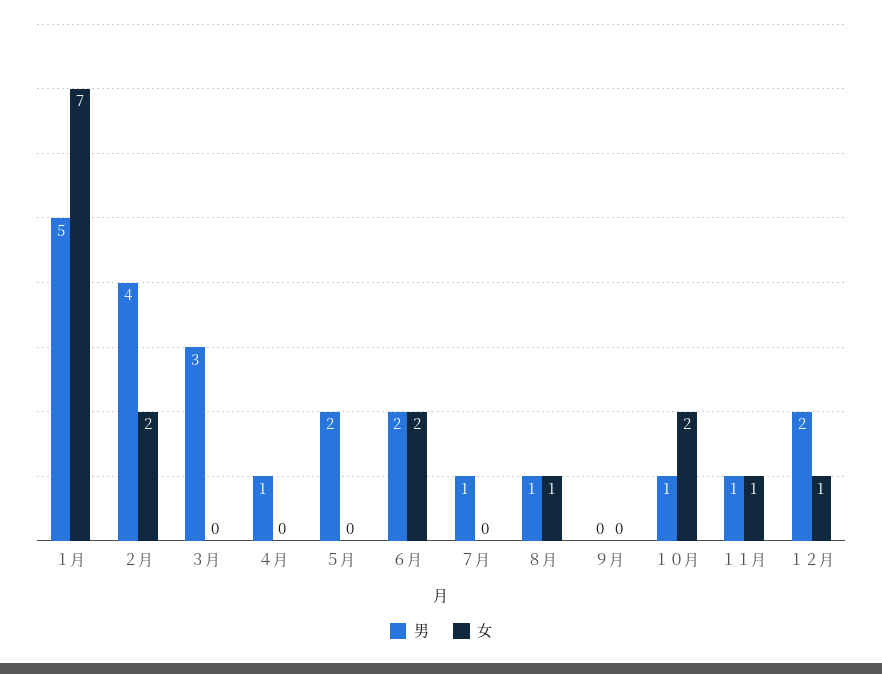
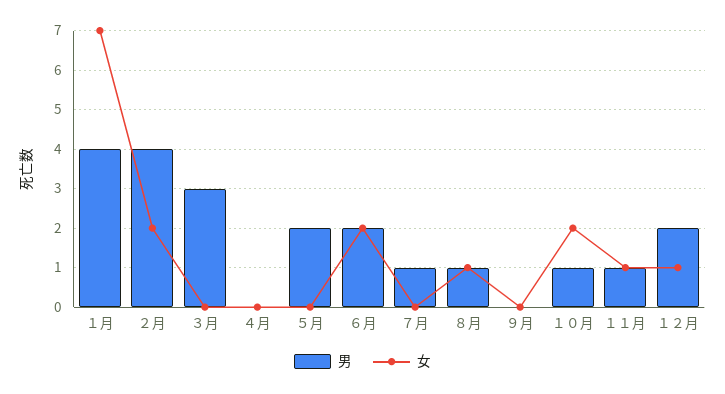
男, １月: 5 -> 4
男, ４月: 1 -> 0

